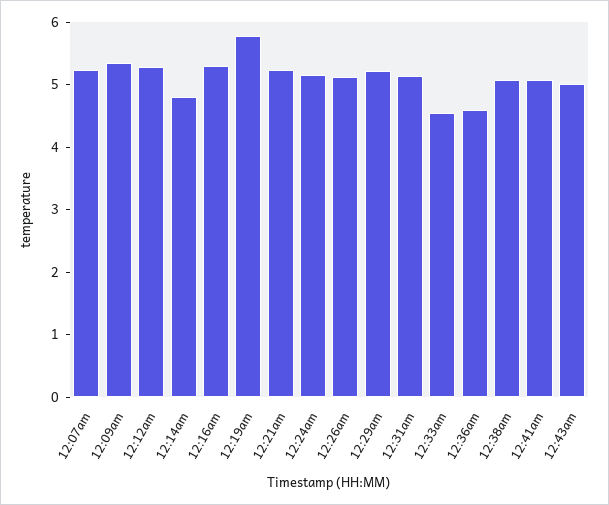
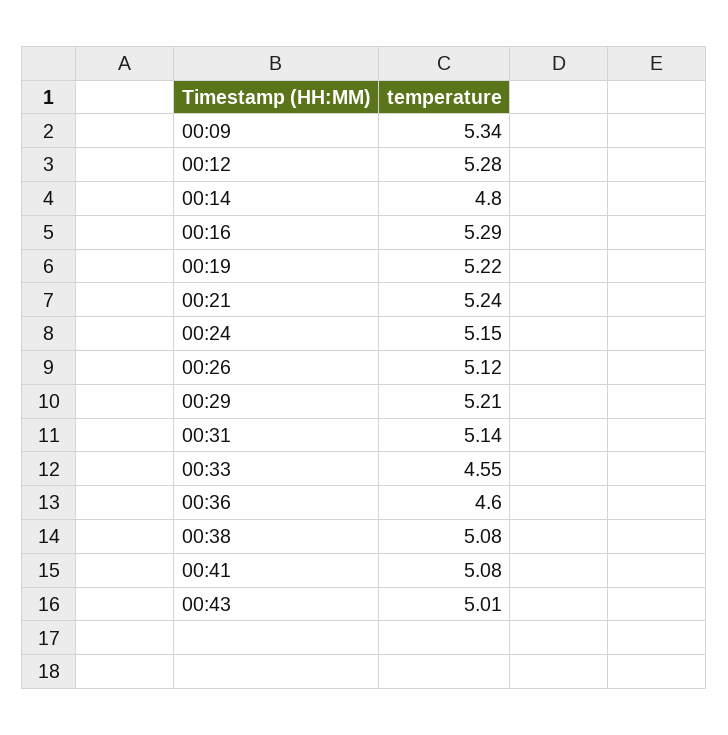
12:07am: 5.2 -> none
12:19am: 5.8 -> 5.22

